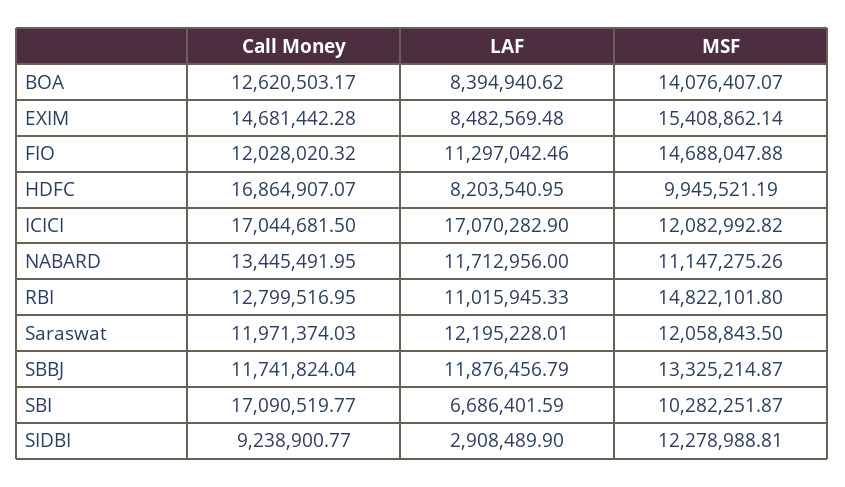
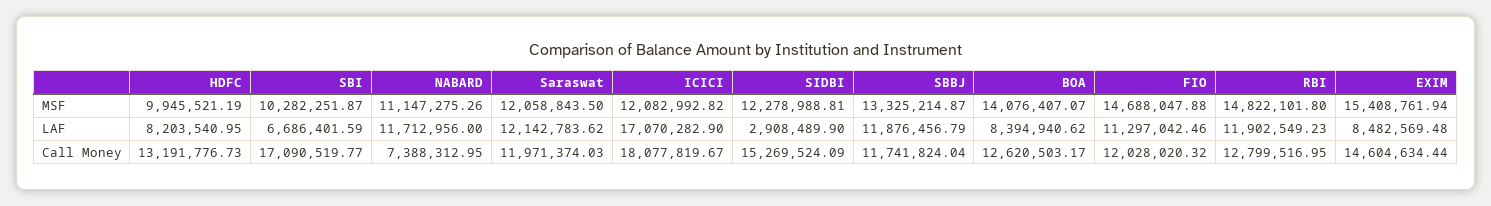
Call Money, EXIM: 14681442.28 -> 14604634.44
MSF, EXIM: 15408862.14 -> 15408761.94
Call Money, HDFC: 16864907.07 -> 13191776.73
Call Money, ICICI: 17044681.5 -> 18077819.67
Call Money, NABARD: 13445491.95 -> 7388312.95
LAF, RBI: 11015945.33 -> 11902549.23
LAF, Saraswat: 12195228.01 -> 12142783.62
Call Money, SIDBI: 9238900.77 -> 15269524.09

